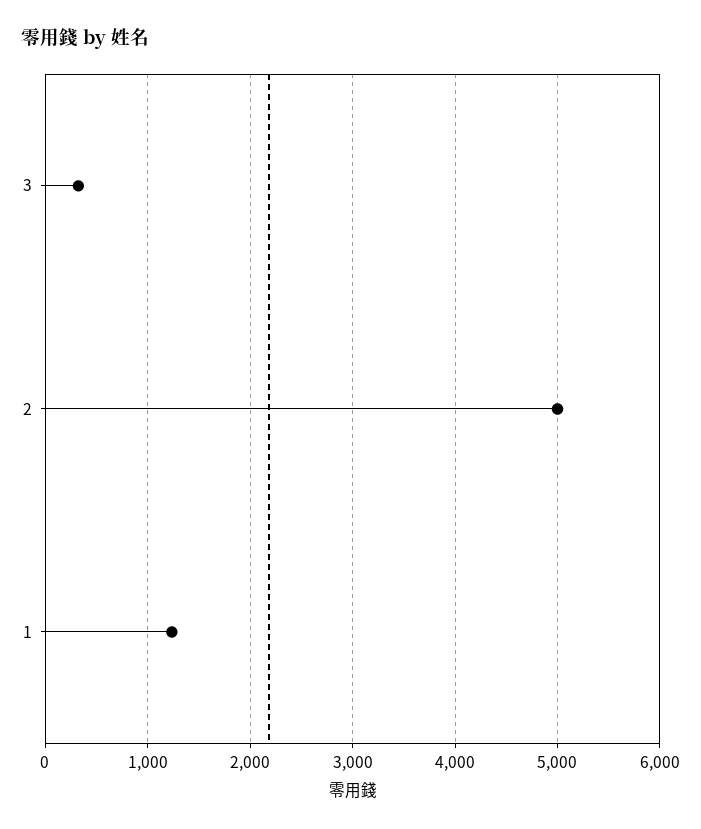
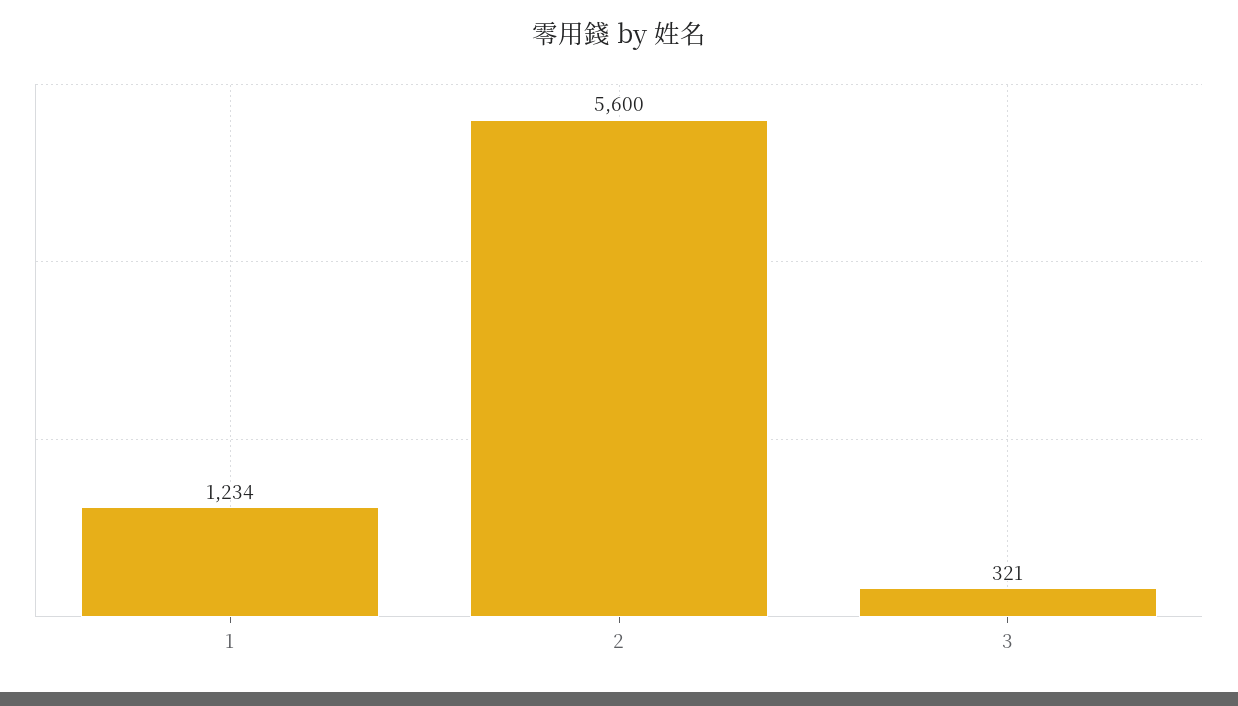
2: 5000 -> 5600

